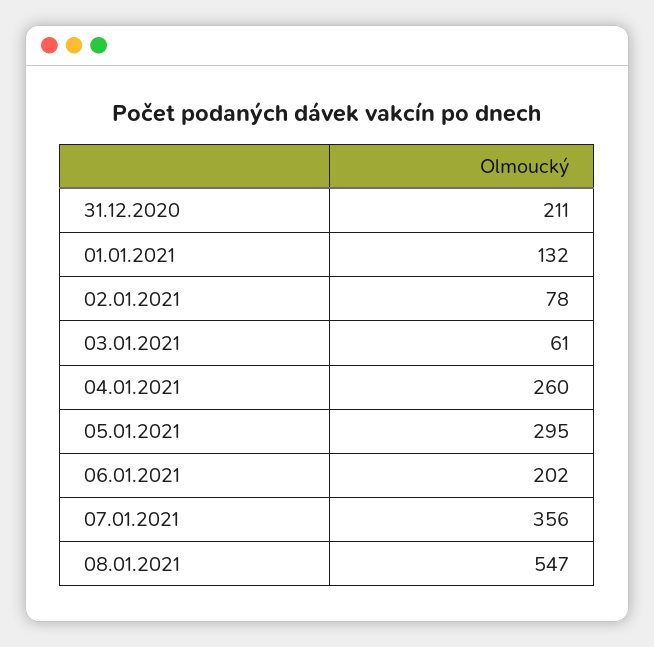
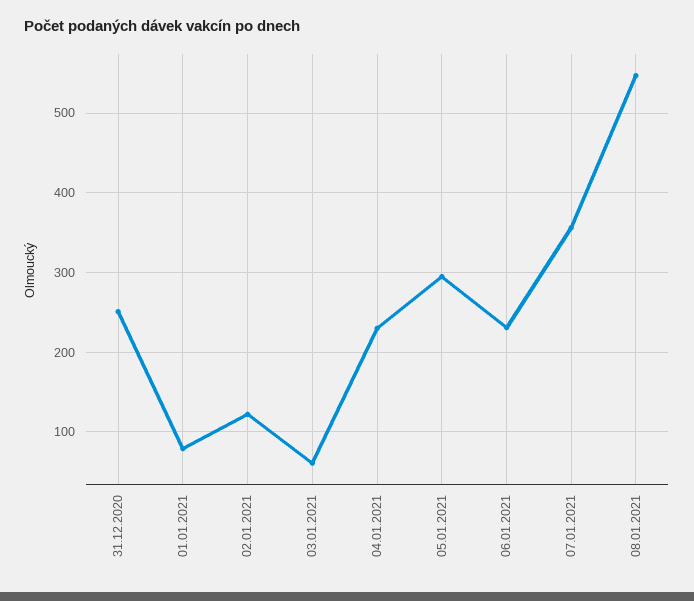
31.12.2020: 211 -> 250
01.01.2021: 132 -> 80
02.01.2021: 78 -> 120
04.01.2021: 260 -> 230
06.01.2021: 202 -> 230

